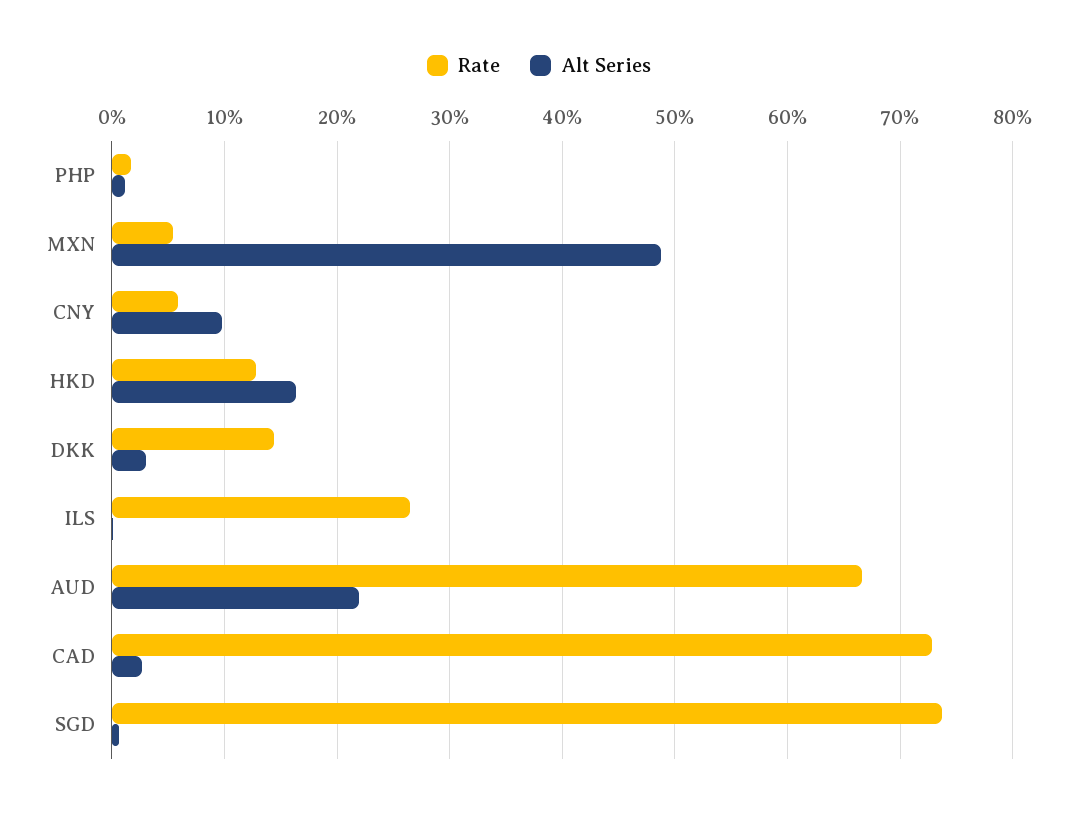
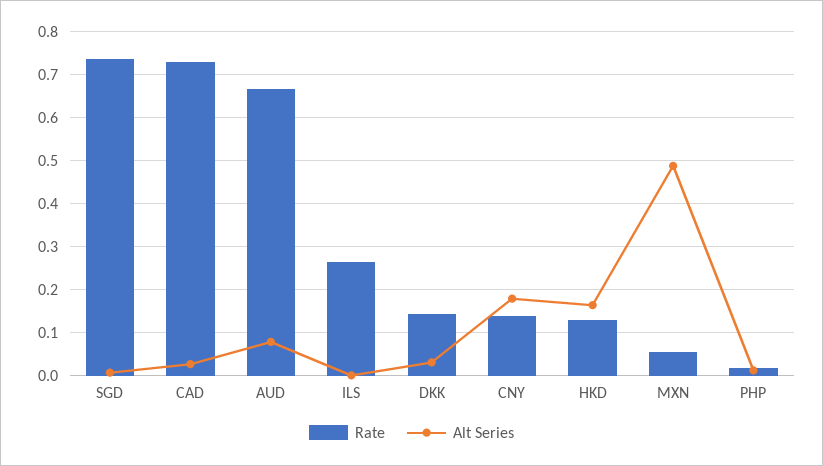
Rate, CNY: 0.06 -> 0.14
Alt Series, CNY: 0.1 -> 0.18
Alt Series, AUD: 0.22 -> 0.08

